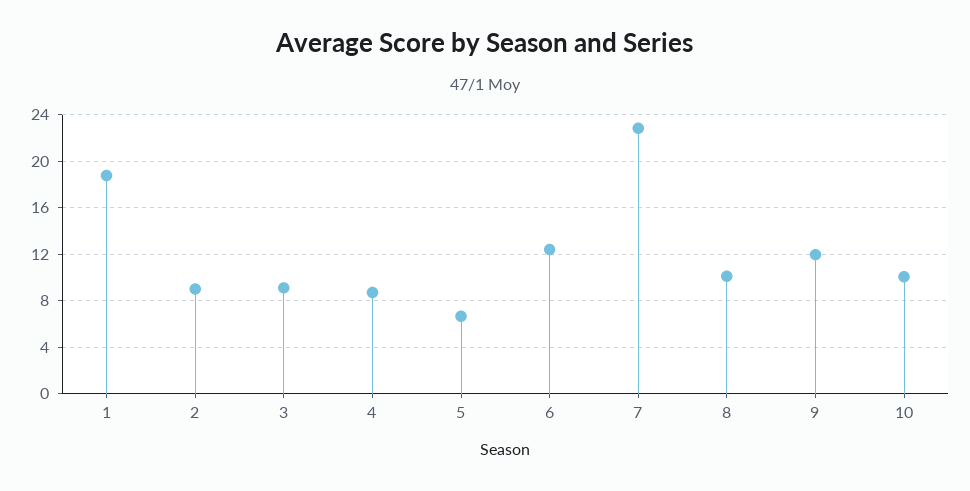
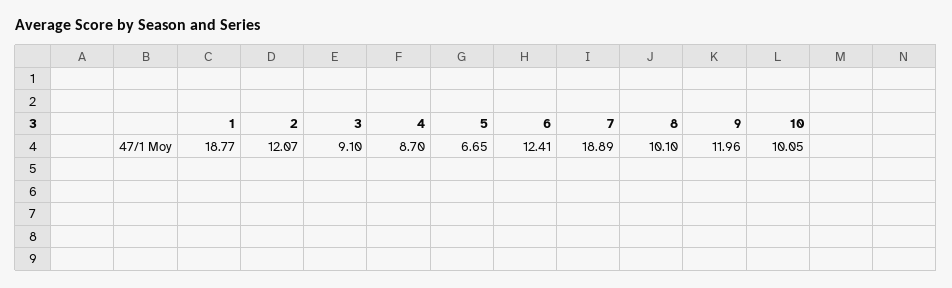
2: 9 -> 12.07
7: 23 -> 18.89

